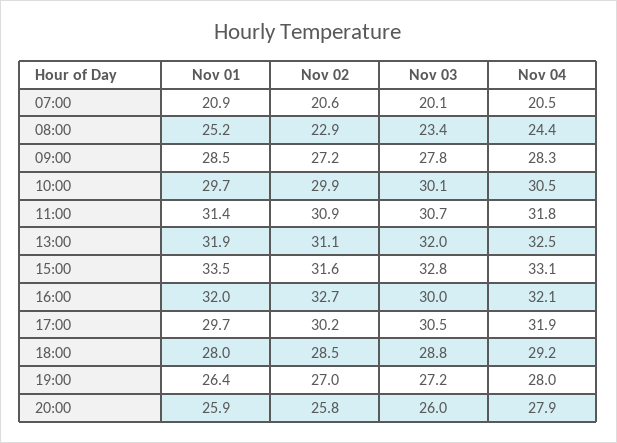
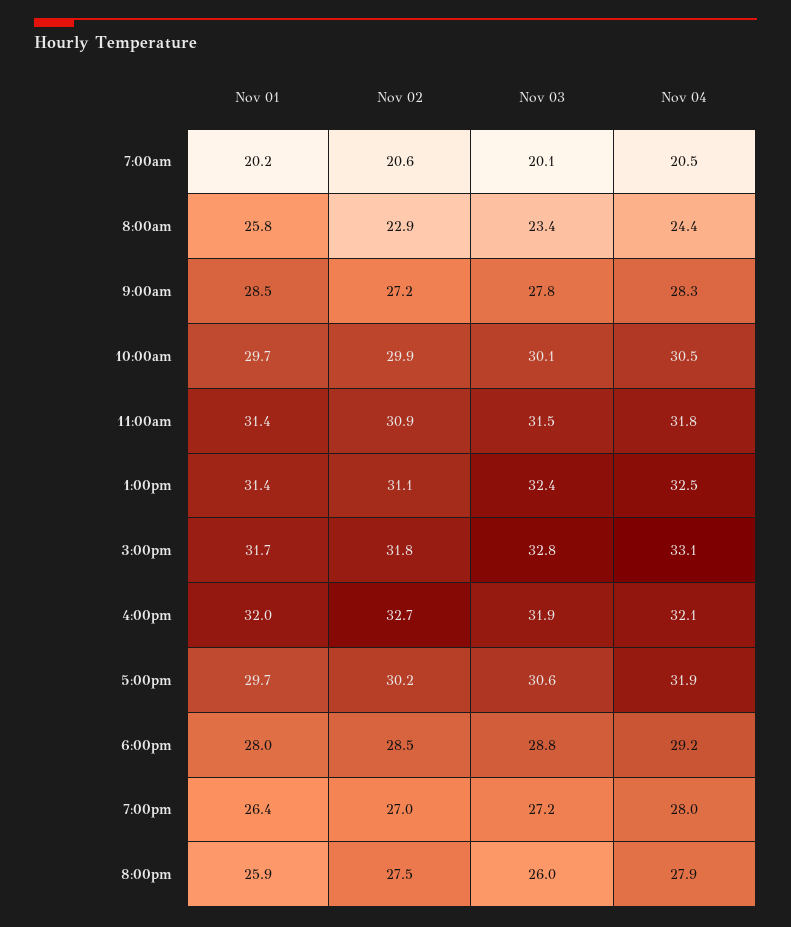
Nov 01, 07:00: 20.9 -> 20.2
Nov 01, 08:00: 25.2 -> 25.8
Nov 03, 11:00: 30.7 -> 31.5
Nov 01, 13:00: 31.9 -> 31.4
Nov 03, 13:00: 32 -> 32.4
Nov 01, 15:00: 33.5 -> 31.7
Nov 02, 15:00: 31.6 -> 31.8
Nov 03, 16:00: 30 -> 31.9
Nov 03, 17:00: 30.5 -> 30.6
Nov 02, 20:00: 25.8 -> 27.5

